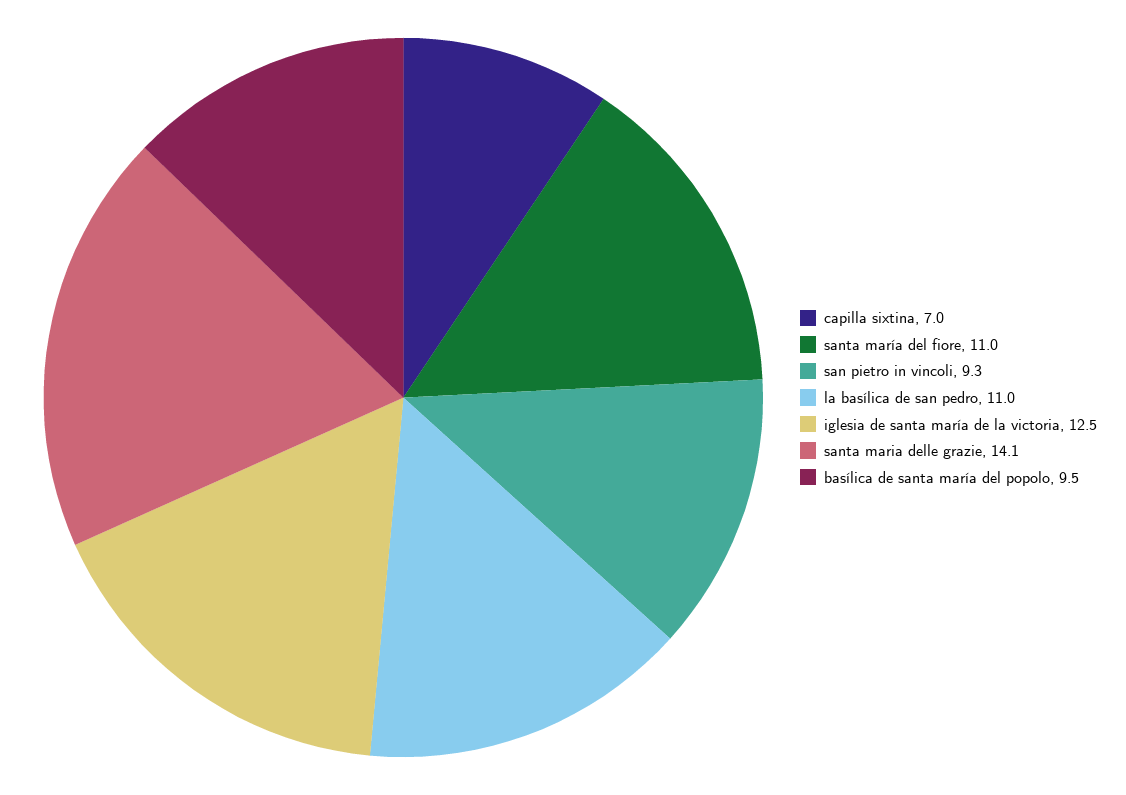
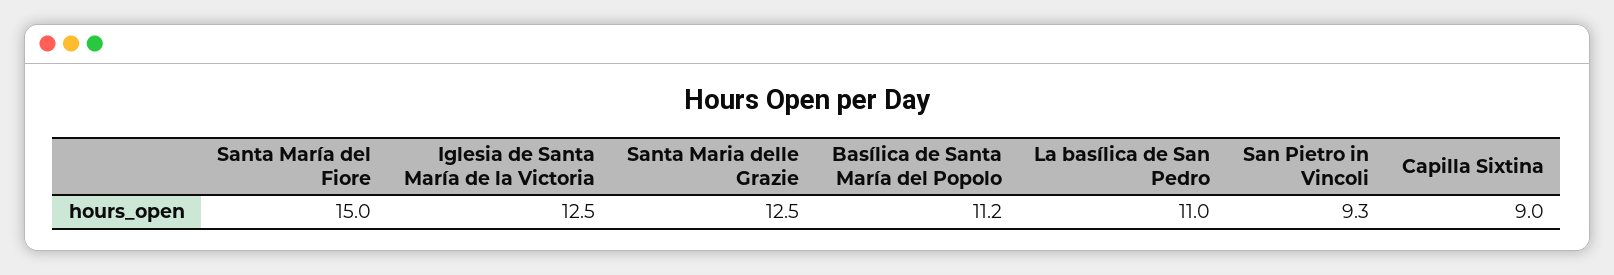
capilla sixtina: 7 -> 9
santa maría del fiore: 11 -> 15
santa maria delle grazie: 14.1 -> 12.5
basílica de santa maría del popolo: 9.5 -> 11.2

